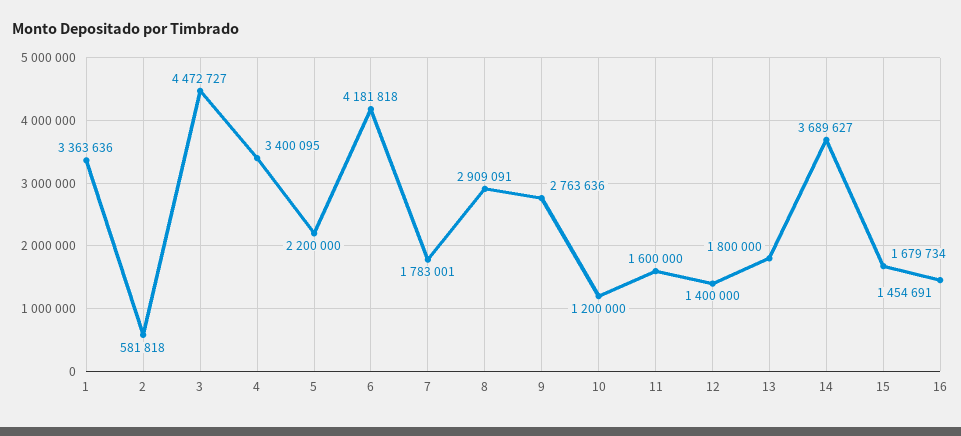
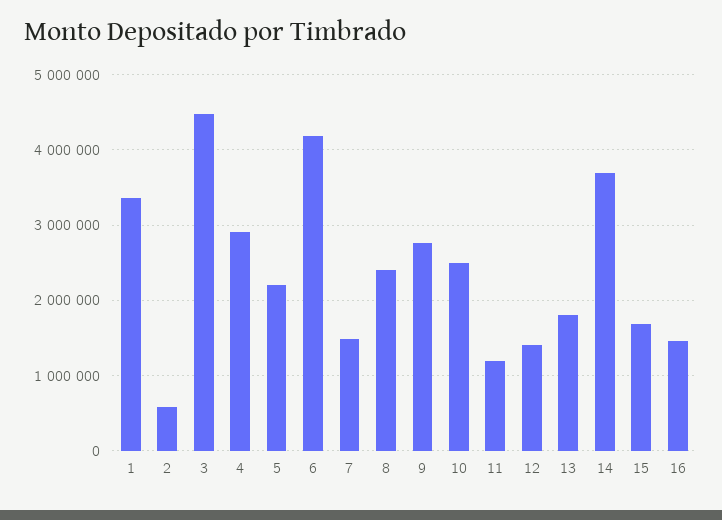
4: 3400095 -> 2900000
7: 1783001 -> 1500000
8: 2909091 -> 2400000
10: 1200000 -> 2500000
11: 1600000 -> 1200000

